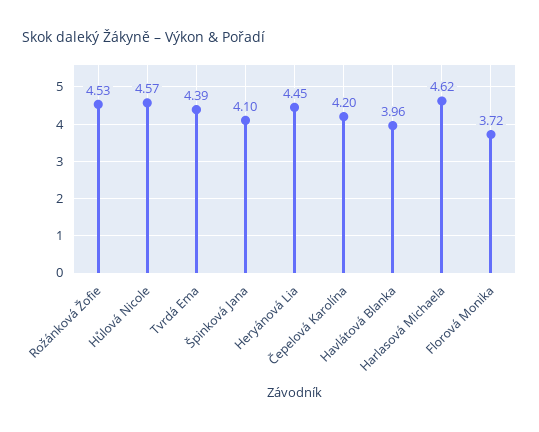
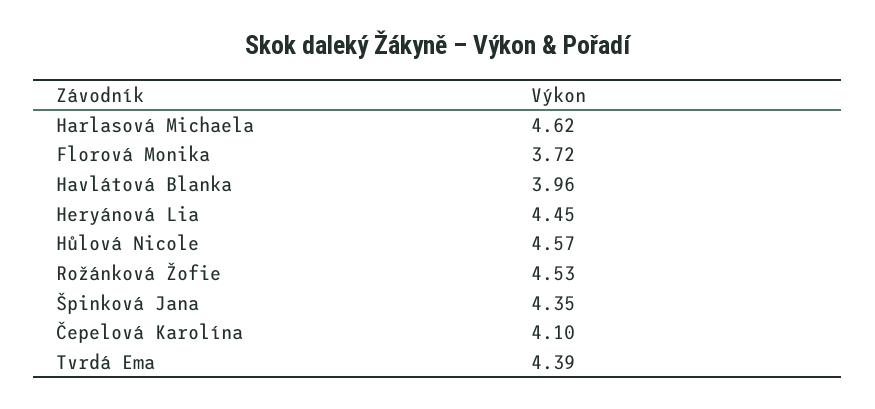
Špinková Jana: 4.1 -> 4.35
Čepelová Karolína: 4.2 -> 4.1

